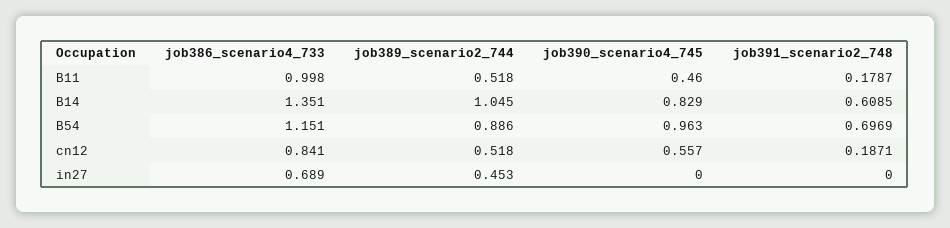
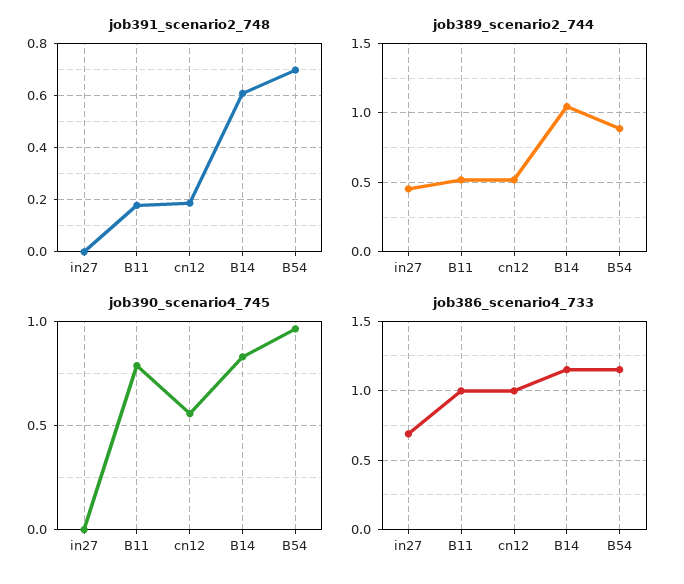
job390_scenario4_745, B11: 0.46 -> 0.8
job386_scenario4_733, B14: 1.351 -> 1.15
job386_scenario4_733, cn12: 0.841 -> 1

